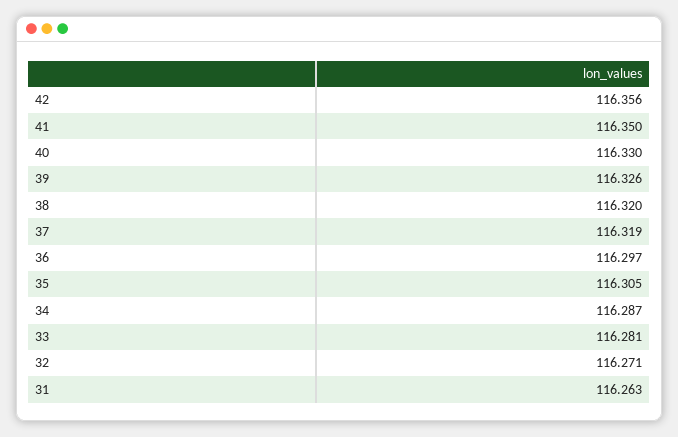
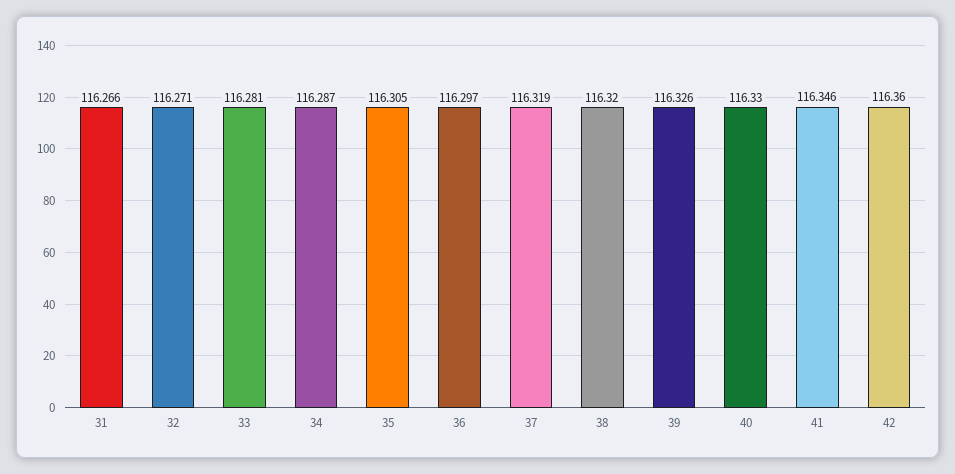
42: 116.356 -> 116.36
41: 116.35 -> 116.346
31: 116.263 -> 116.266

